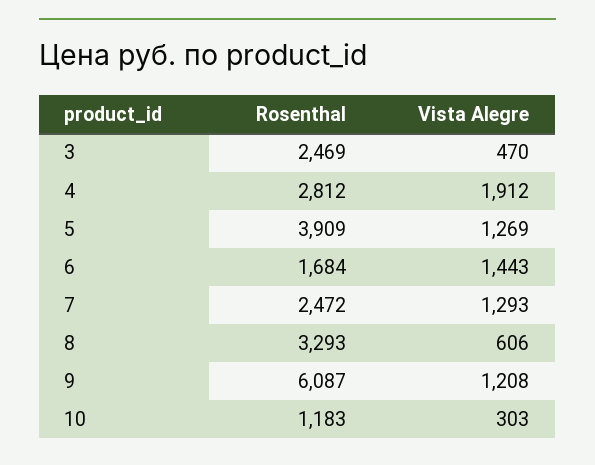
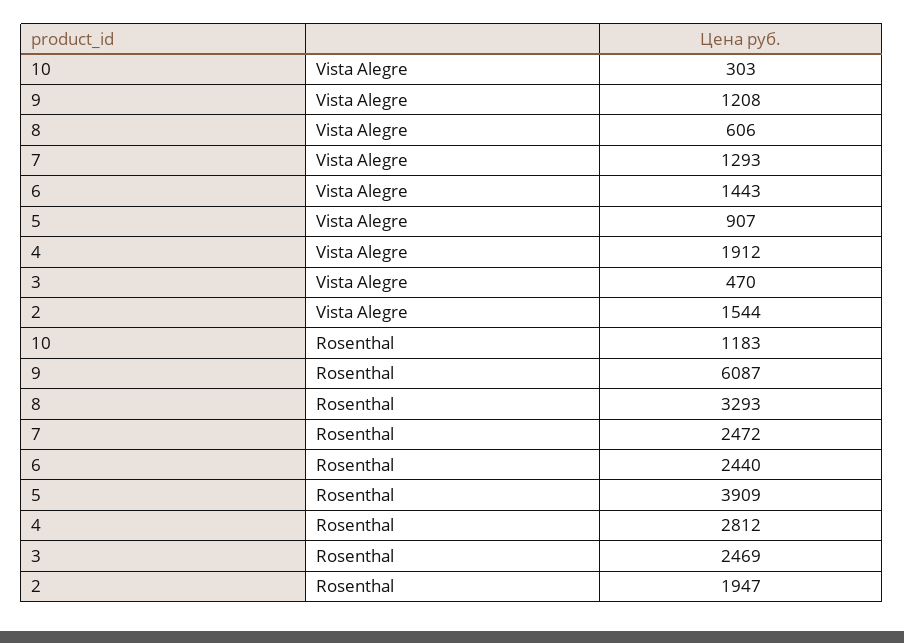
Vista Alegre, 5: 1269 -> 907
Rosenthal, 6: 1684 -> 2440
Vista Alegre, 2: none -> 1544
Rosenthal, 2: none -> 1947

